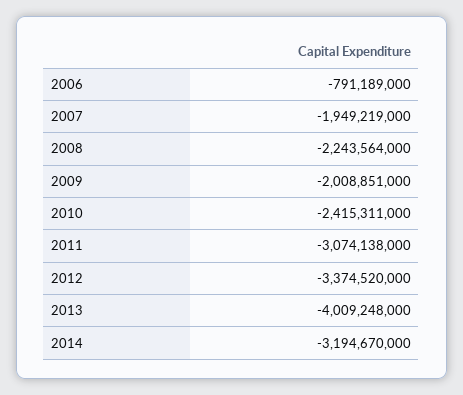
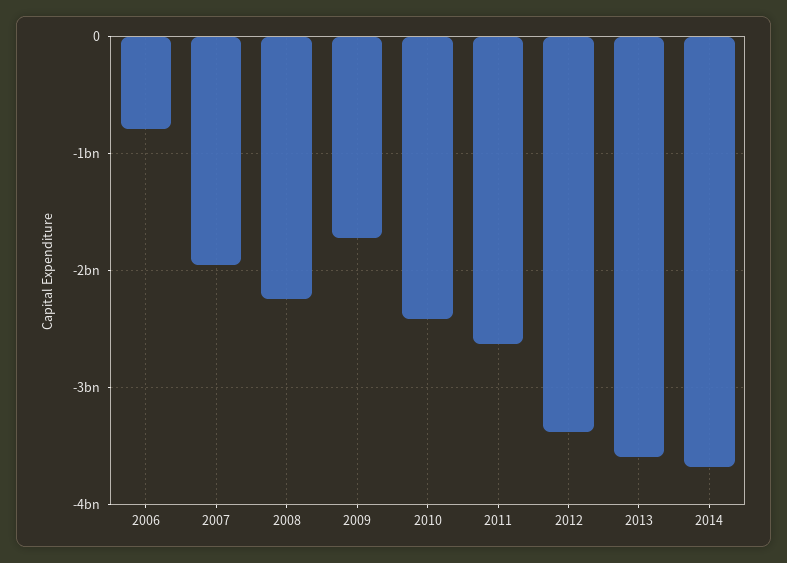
2009: -2008851000 -> -1700000000
2011: -3074138000 -> -2600000000
2013: -4009248000 -> -3600000000
2014: -3194670000 -> -3700000000

